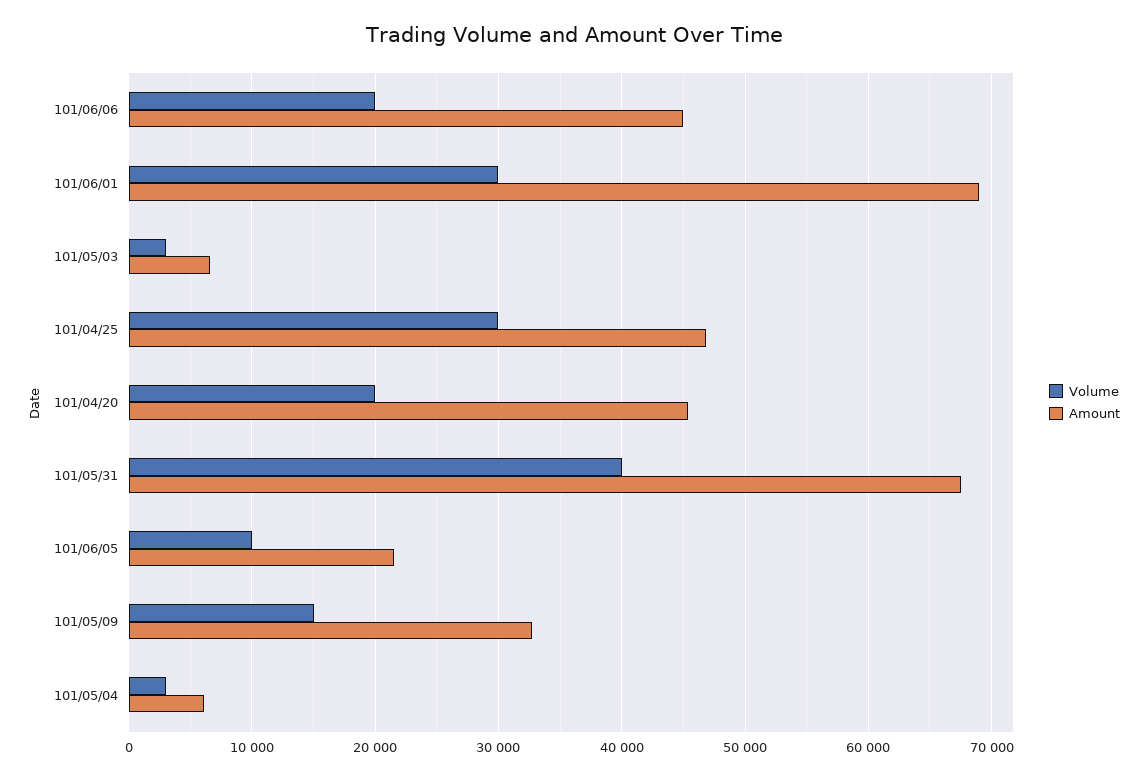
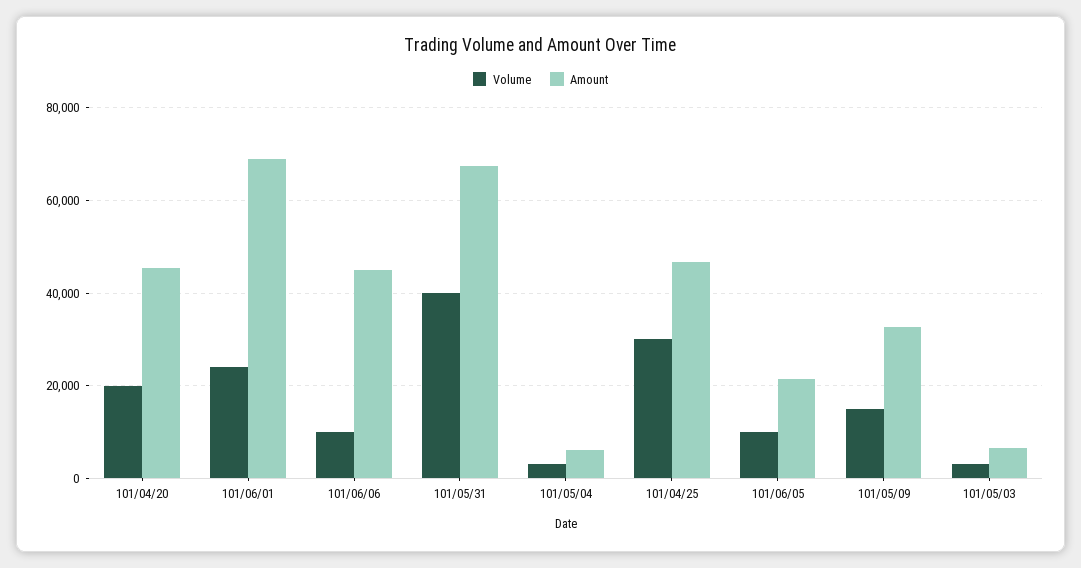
Volume, 101/06/06: 20000 -> 10000
Volume, 101/06/01: 30000 -> 24000

